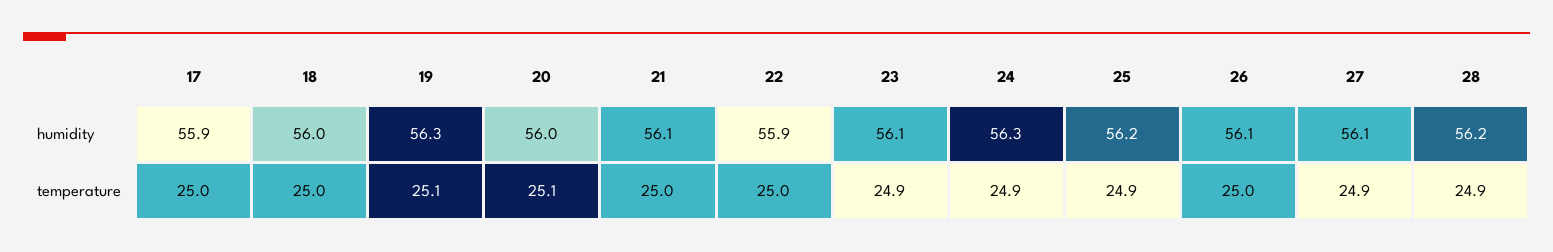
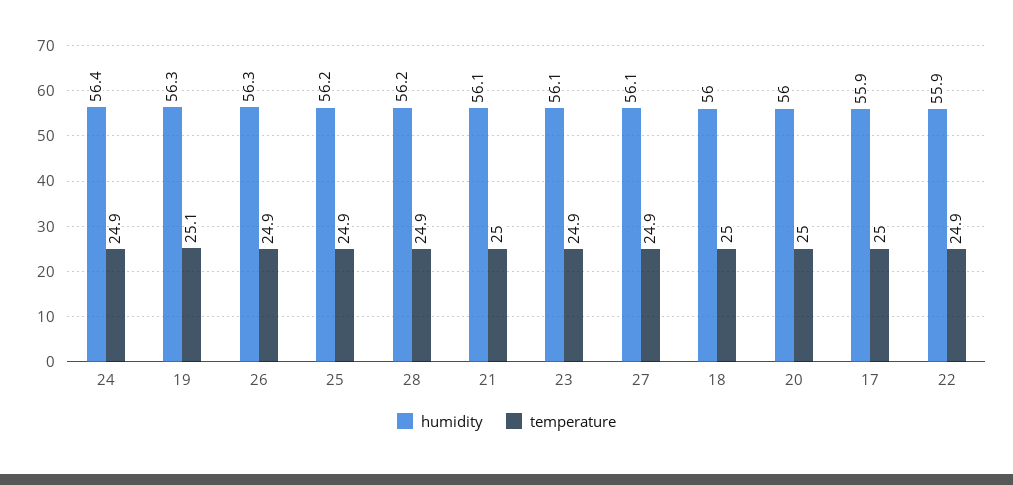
humidity, 24: 56.3 -> 56.4
humidity, 26: 56.1 -> 56.3
temperature, 20: 25.1 -> 25
temperature, 22: 25 -> 24.9
temperature, 26: 25 -> 24.9

